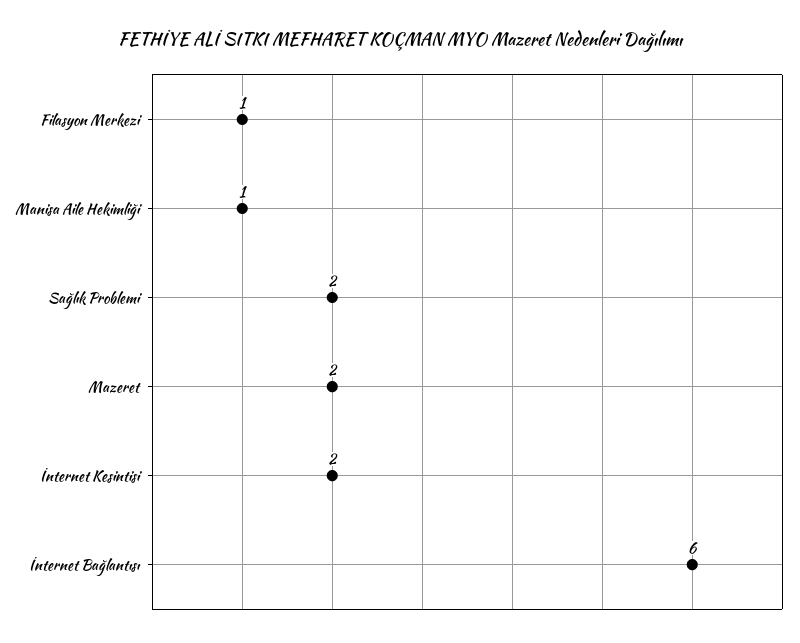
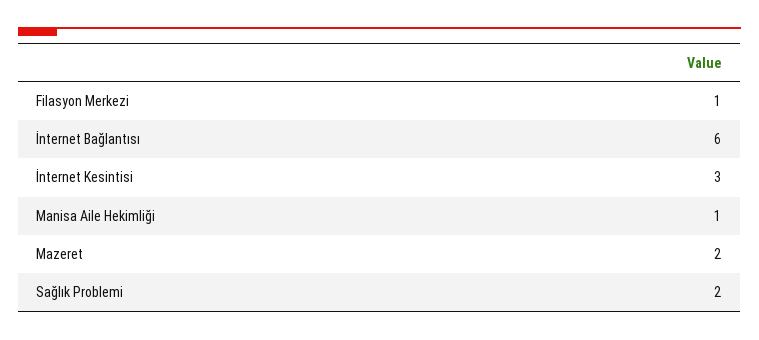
İnternet Kesintisi: 2 -> 3

